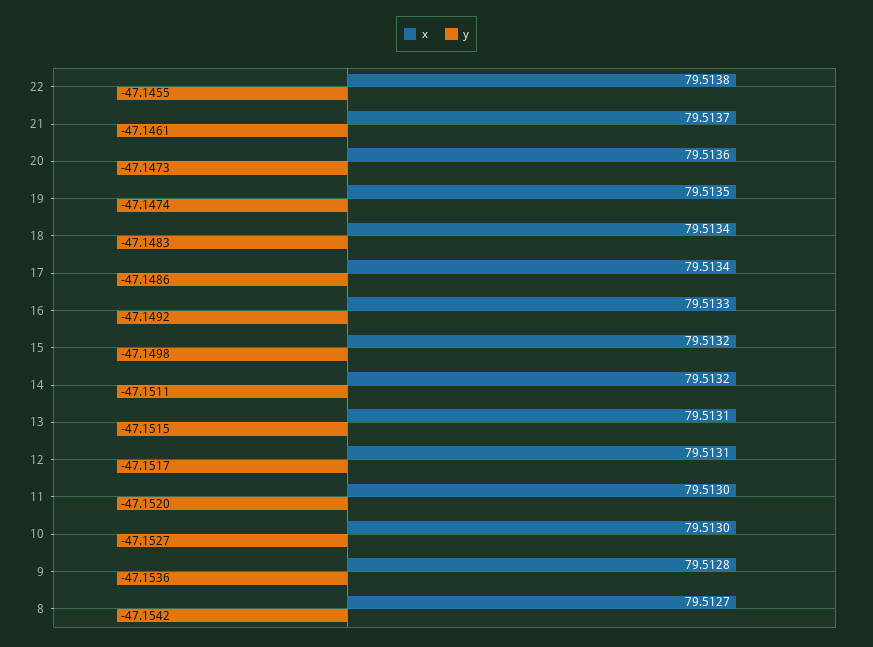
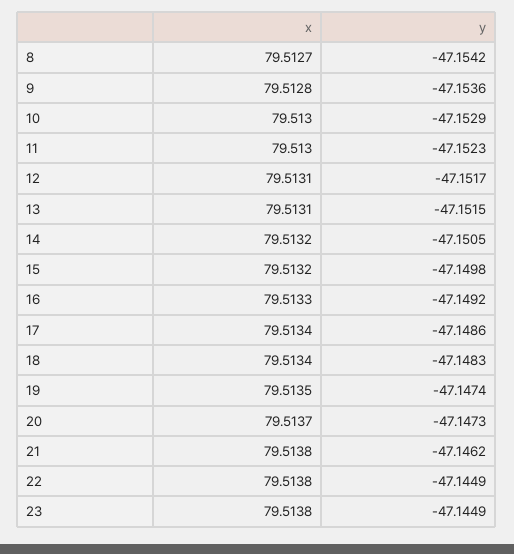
y, 22: -47.1455 -> -47.1449
x, 21: 79.5137 -> 79.5138
y, 21: -47.1461 -> -47.1462
x, 20: 79.5136 -> 79.5137
y, 14: -47.1511 -> -47.1505
y, 11: -47.152 -> -47.1523
y, 10: -47.1527 -> -47.1529
x, 23: none -> 79.5138
y, 23: none -> -47.1449

